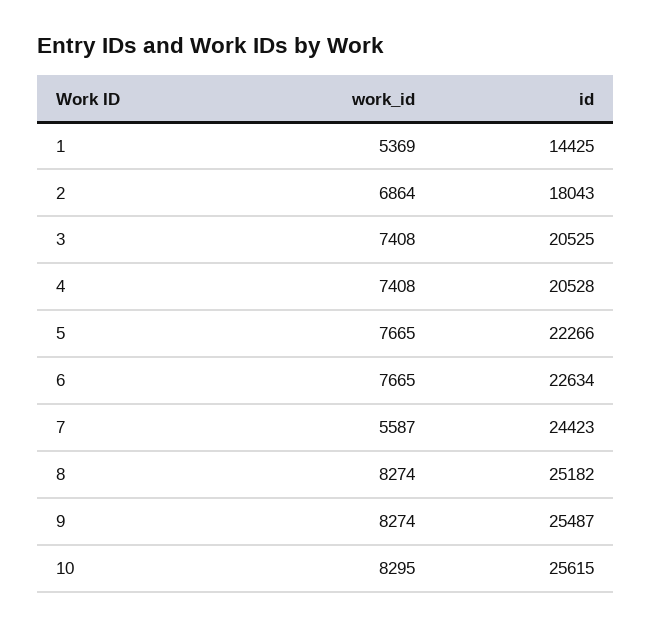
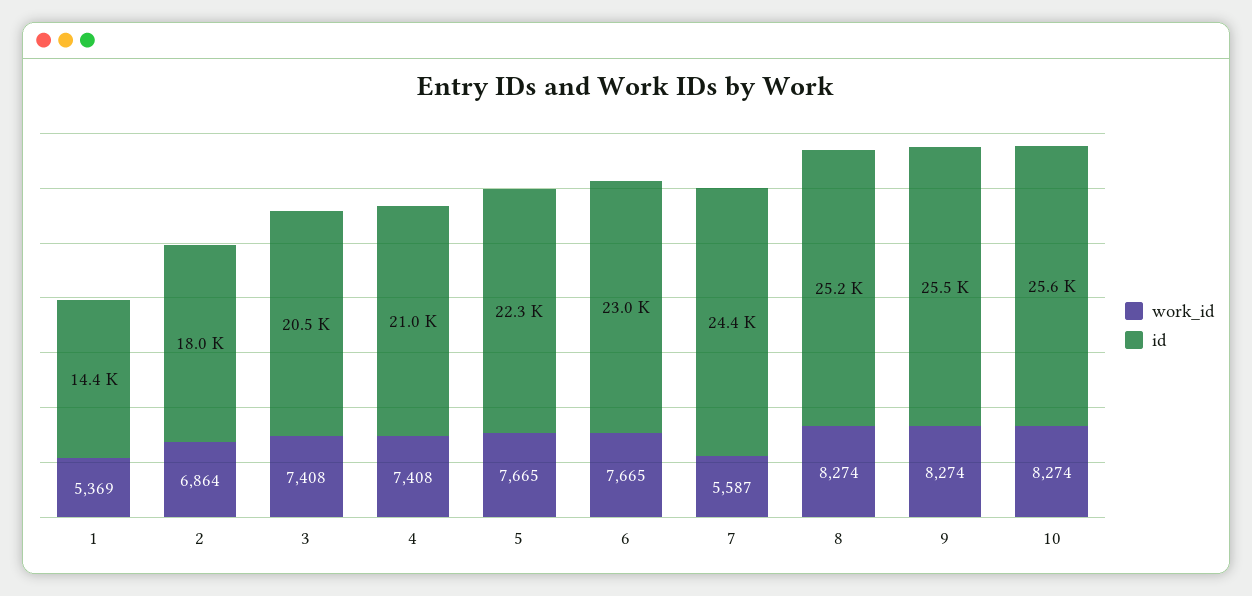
id, 4: 20528 -> 21000
id, 6: 22634 -> 23000
work_id, 10: 8295 -> 8274

